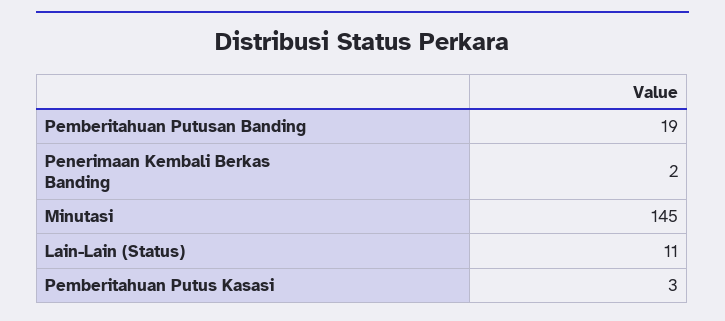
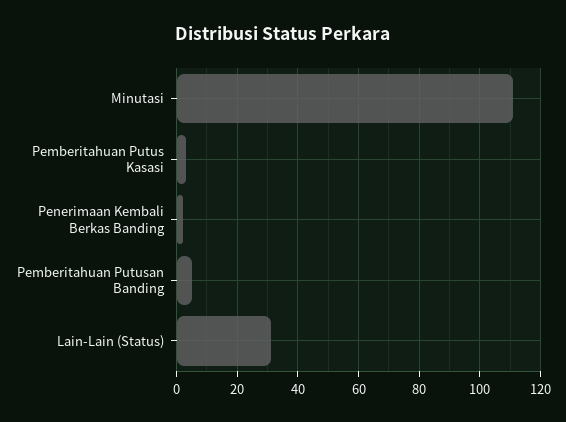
Pemberitahuan Putusan Banding: 19 -> 5
Minutasi: 145 -> 110
Lain-Lain (Status): 11 -> 30

